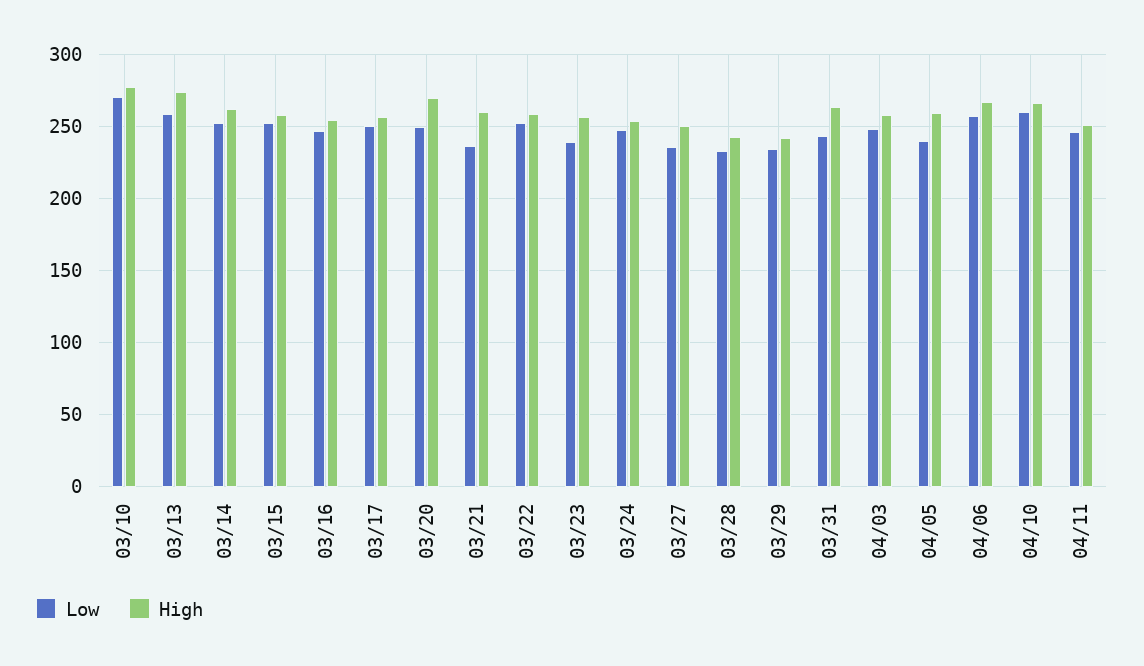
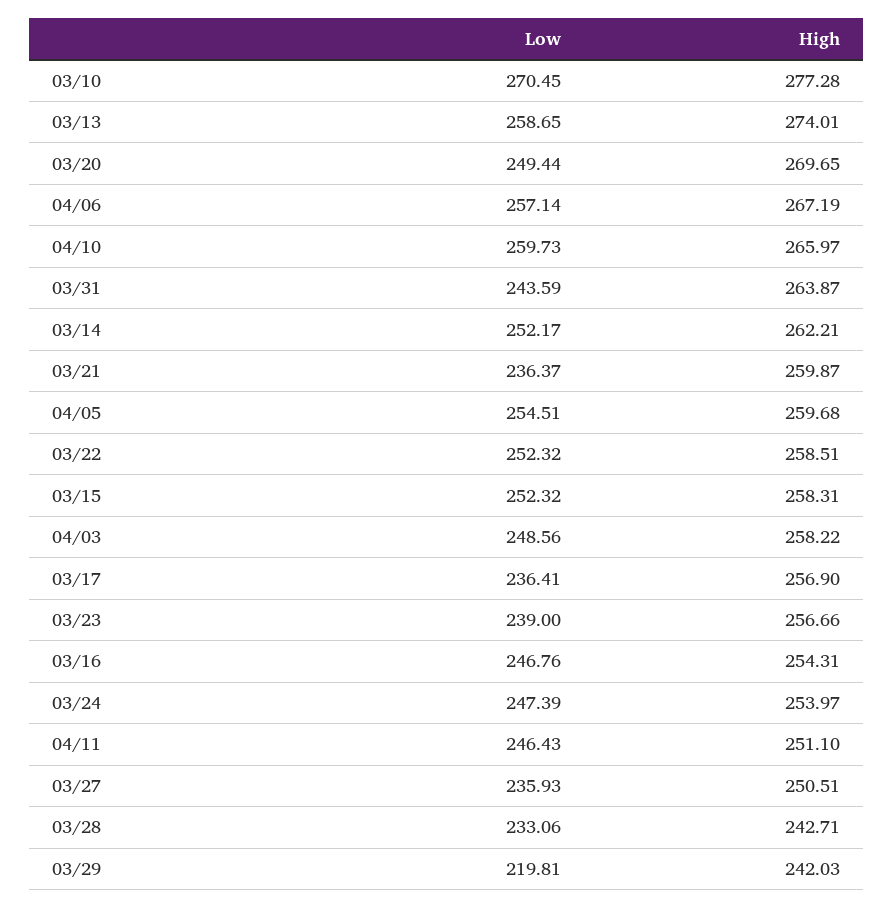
Low, 03/17: 250 -> 236.41
Low, 03/29: 235 -> 219.81
Low, 04/05: 240 -> 254.51

